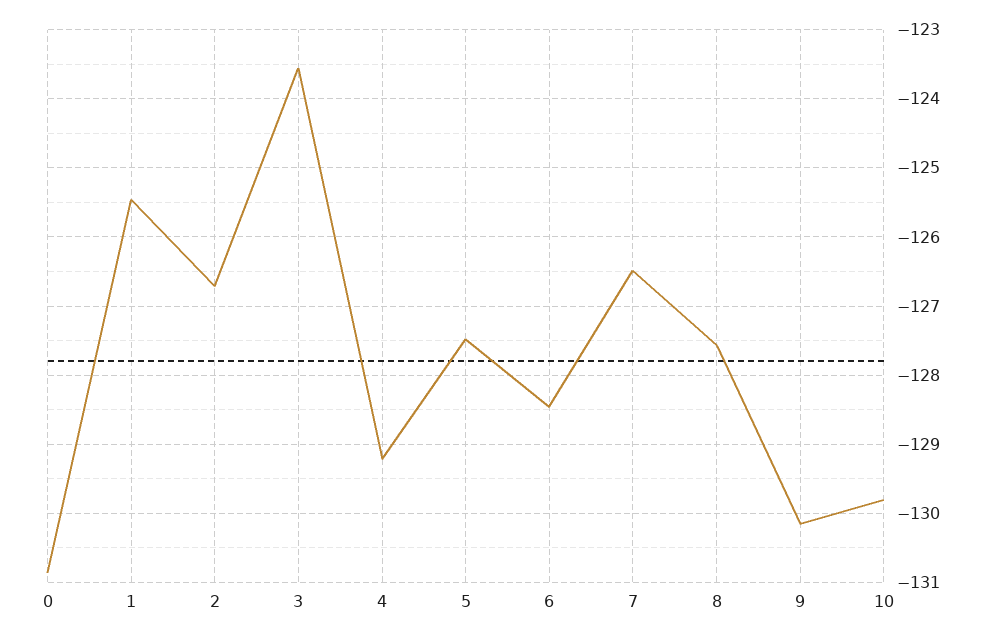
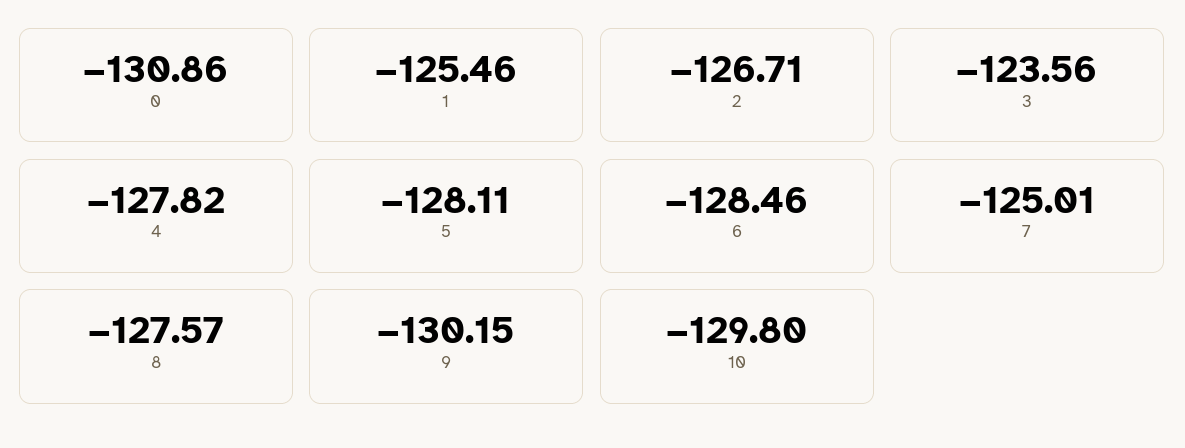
4: -129.2 -> -127.82
5: -127.5 -> -128.11
7: -126.5 -> -125.01

